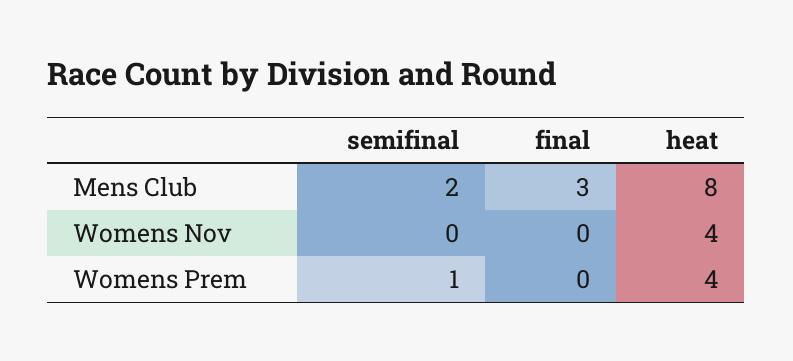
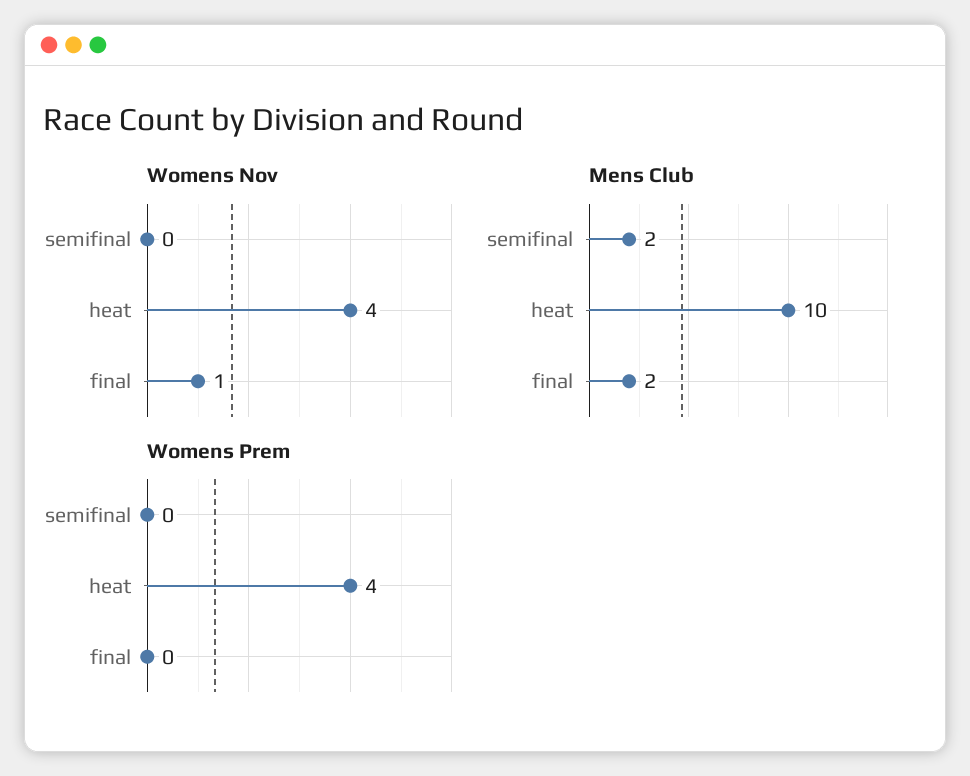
Mens Club, final: 3 -> 2
Mens Club, heat: 8 -> 10
Womens Nov, final: 0 -> 1
Womens Prem, semifinal: 1 -> 0

